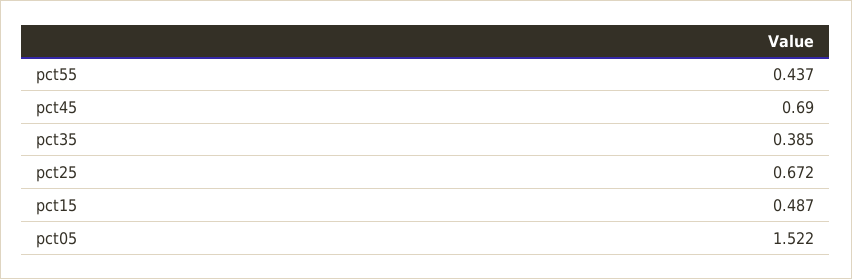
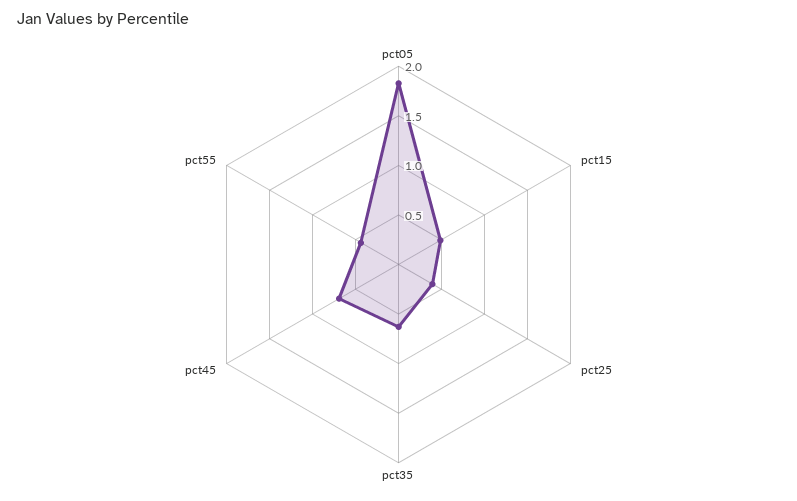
pct35: 0.385 -> 0.6
pct25: 0.672 -> 0.4
pct05: 1.522 -> 1.8

